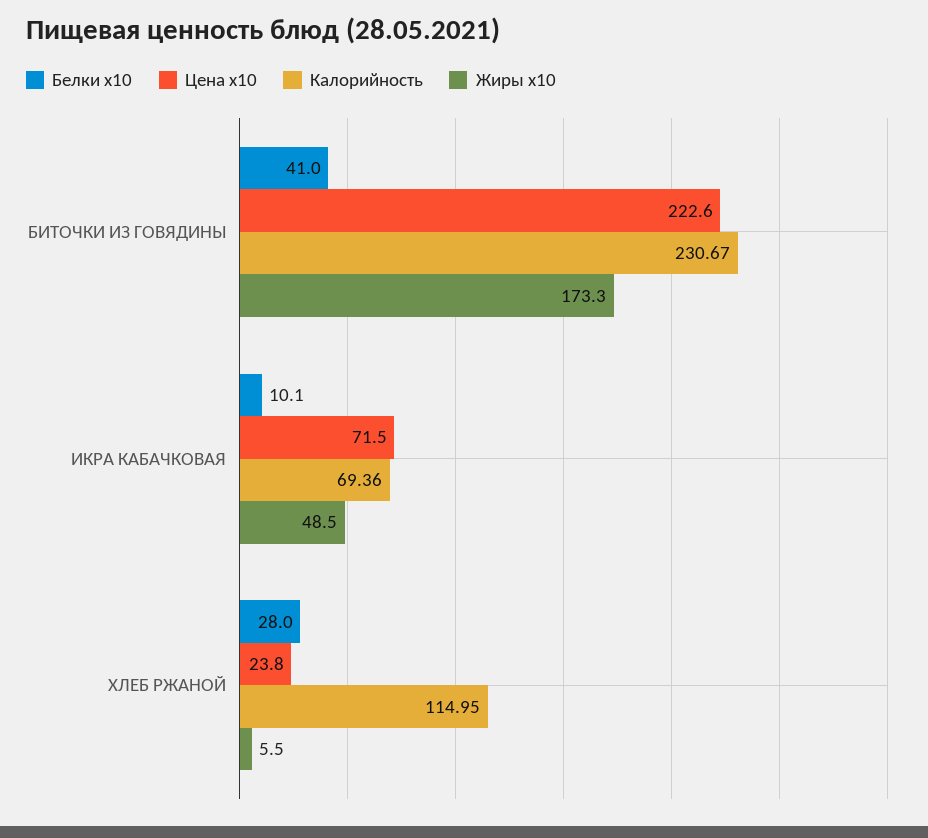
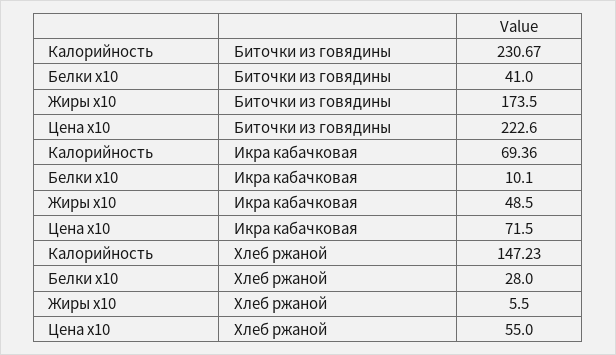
Жиры x10, БИТОЧКИ ИЗ ГОВЯДИНЫ: 173.3 -> 173.5
Цена x10, ХЛЕБ РЖАНОЙ: 23.8 -> 55
Калорийность, ХЛЕБ РЖАНОЙ: 114.95 -> 147.23

